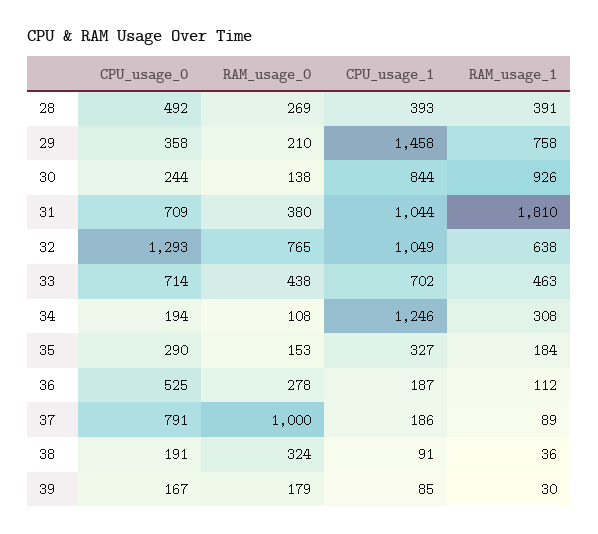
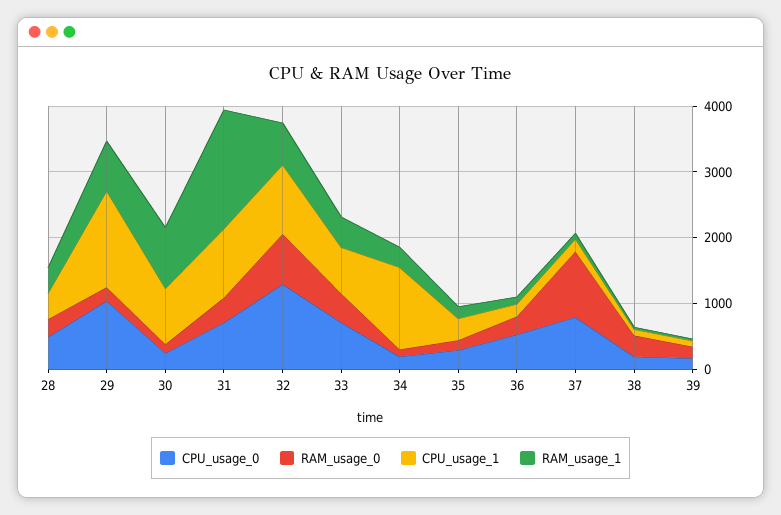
CPU_usage_0, 29: 358 -> 1000

